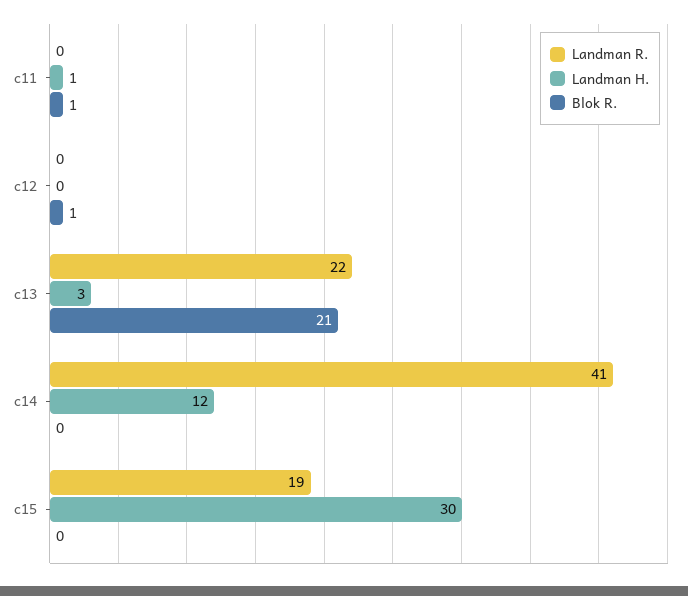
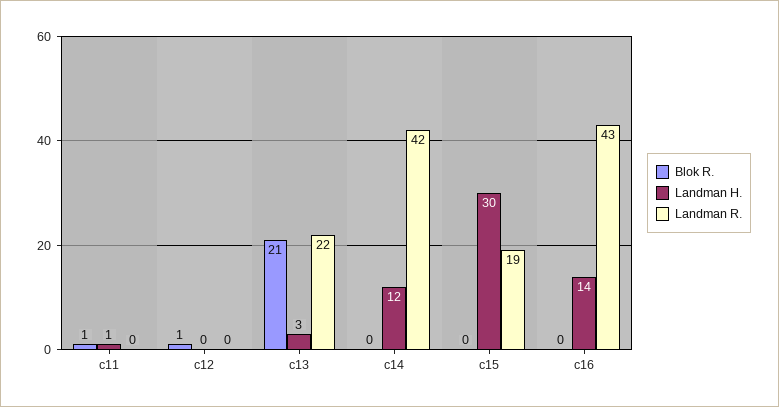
Landman R., c14: 41 -> 42
Blok R., c16: none -> 0
Landman H., c16: none -> 14
Landman R., c16: none -> 43

